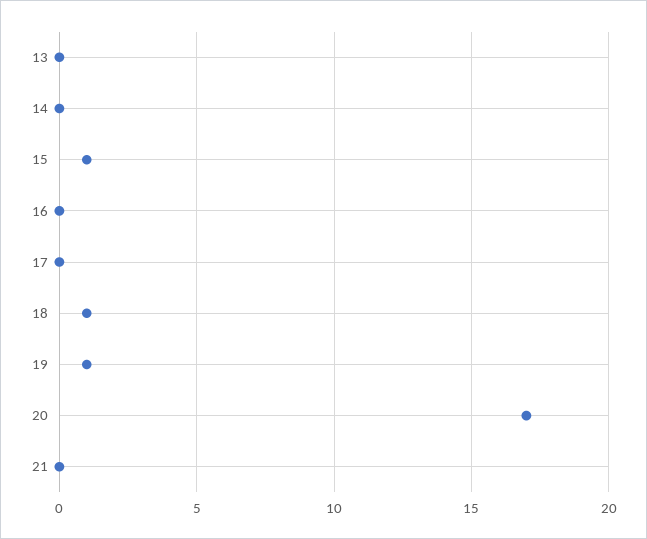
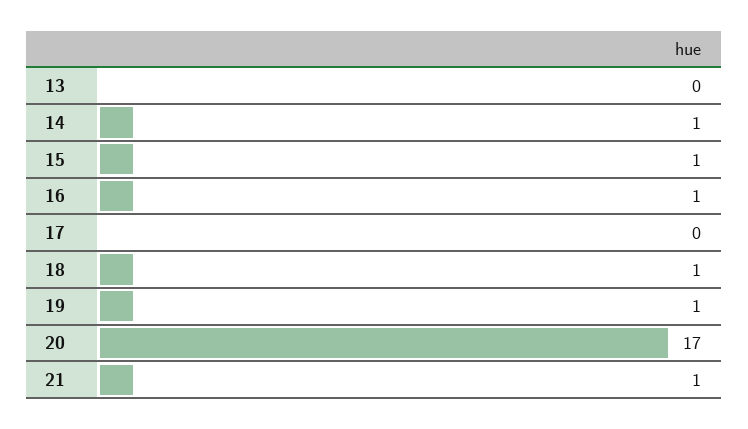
14: 0 -> 1
16: 0 -> 1
21: 0 -> 1

